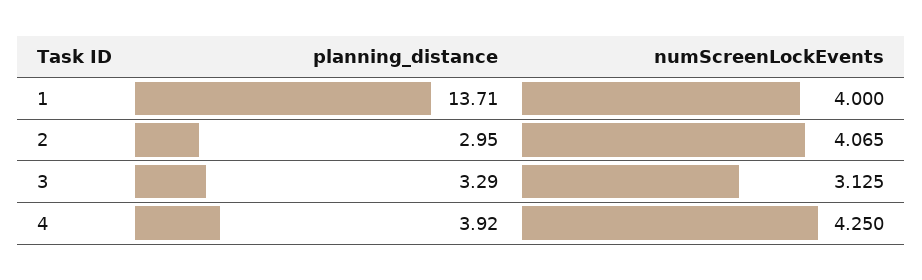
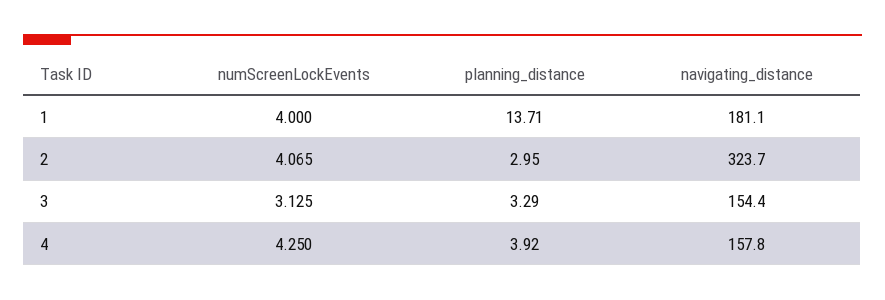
navigating_distance, 1: none -> 181.1
navigating_distance, 2: none -> 323.7
navigating_distance, 3: none -> 154.4
navigating_distance, 4: none -> 157.8

